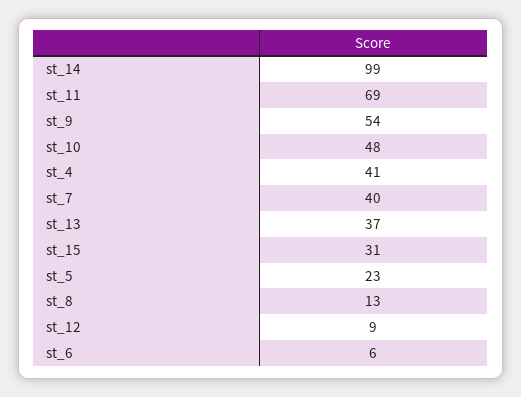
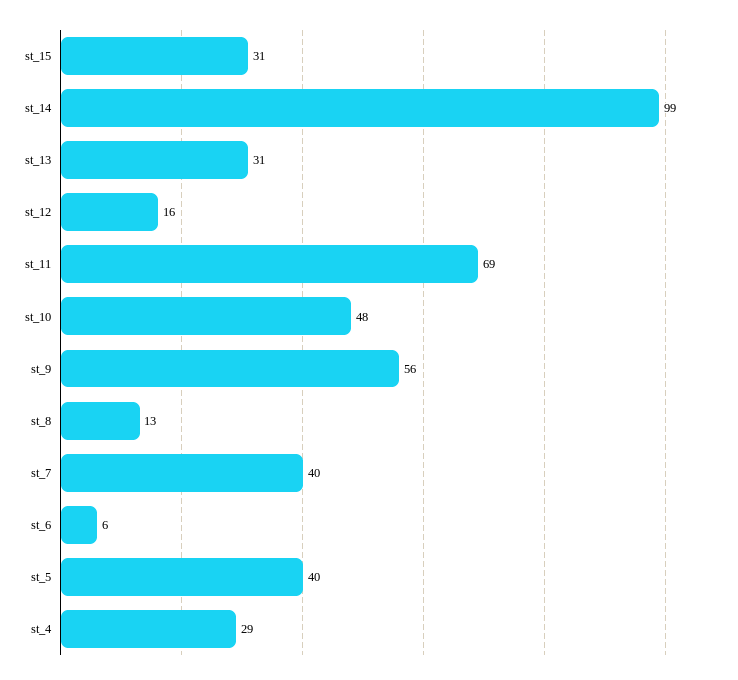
st_9: 54 -> 56
st_4: 41 -> 29
st_13: 37 -> 31
st_5: 23 -> 40
st_12: 9 -> 16

